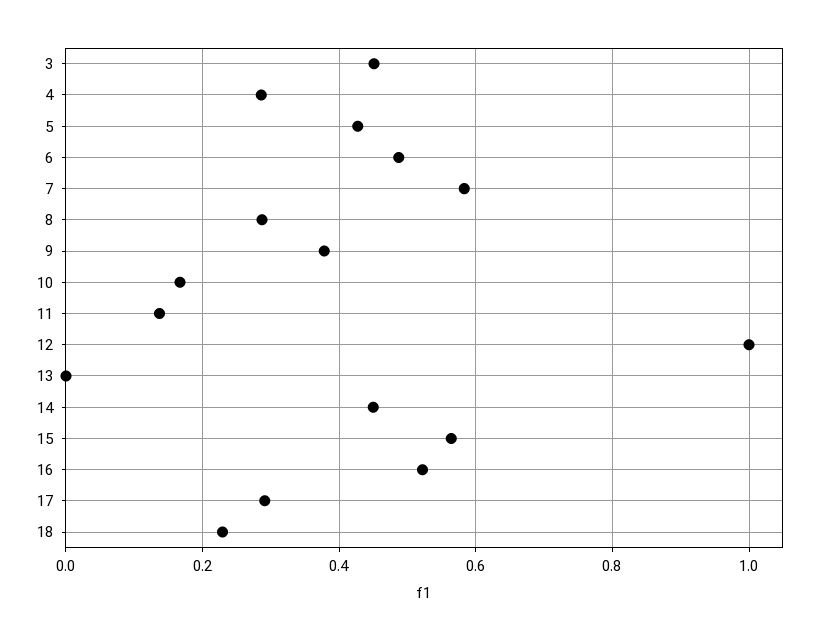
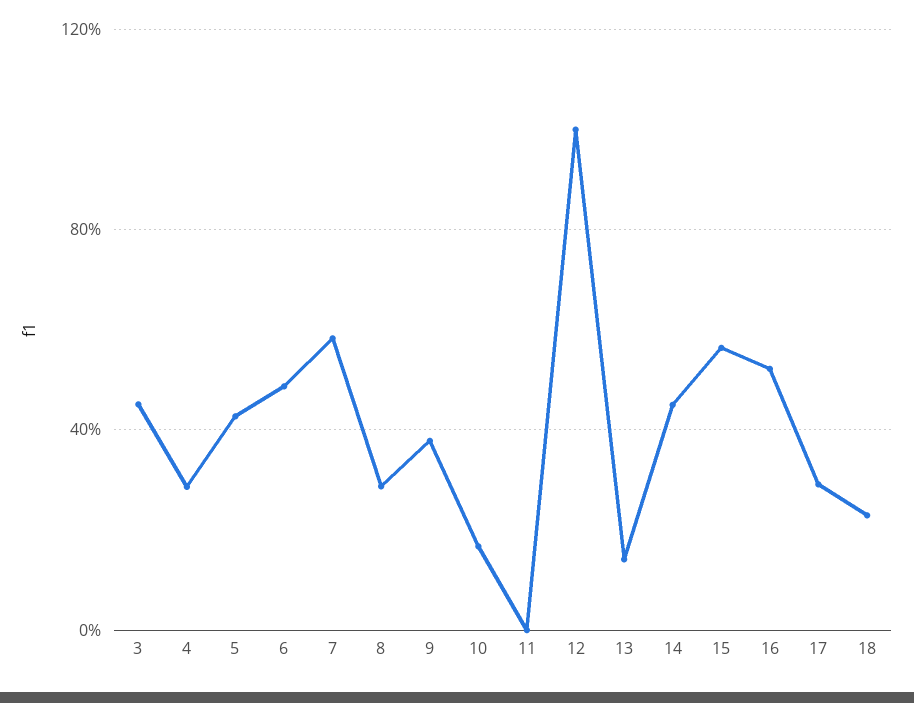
11: 0.14 -> 0
13: 0 -> 0.15

